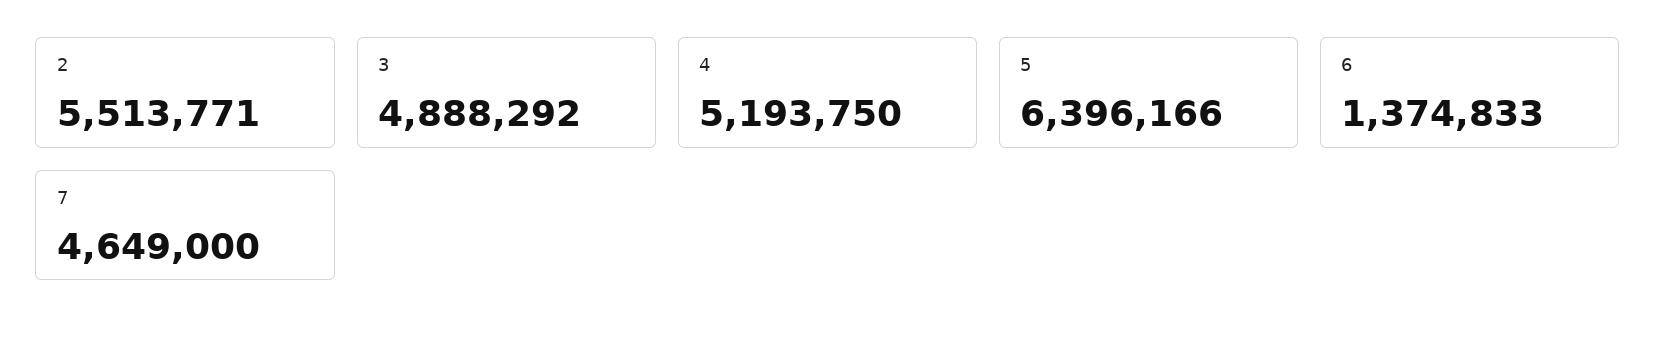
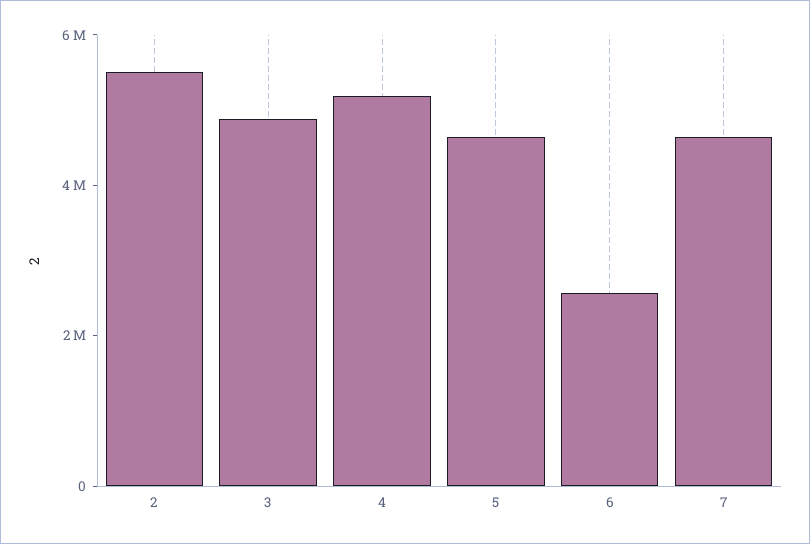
5: 6396166 -> 4500000
6: 1374833 -> 2500000

